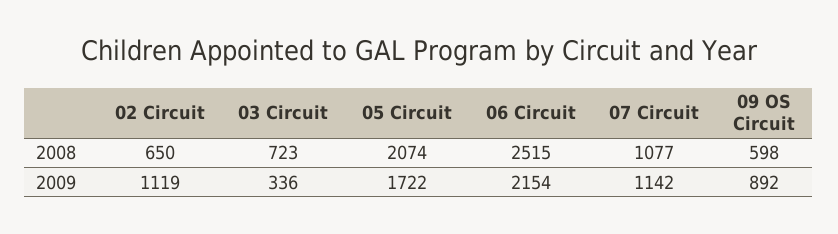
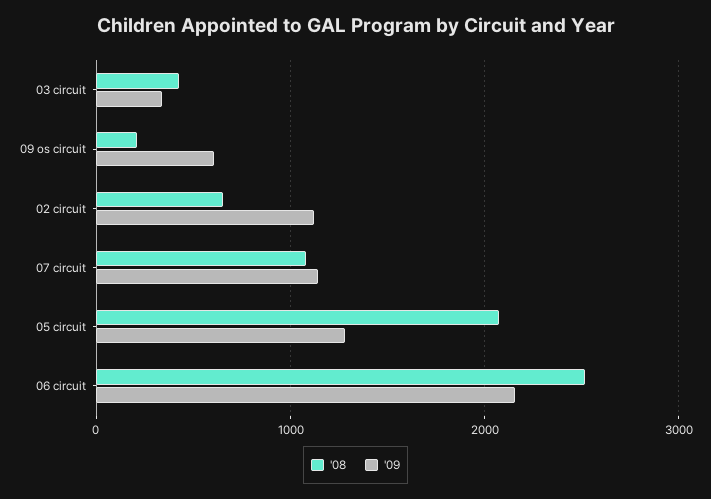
2008, 03 Circuit: 723 -> 400
2008, 09 OS Circuit: 598 -> 200
2009, 05 Circuit: 1722 -> 1300
2009, 09 OS Circuit: 892 -> 600

